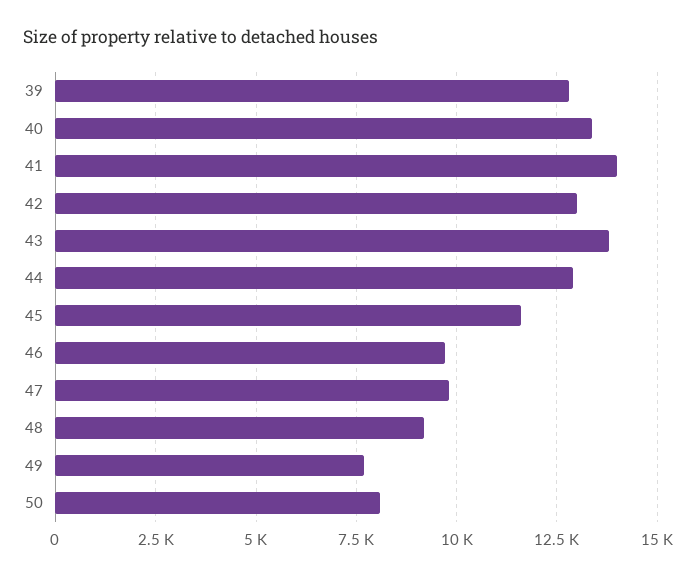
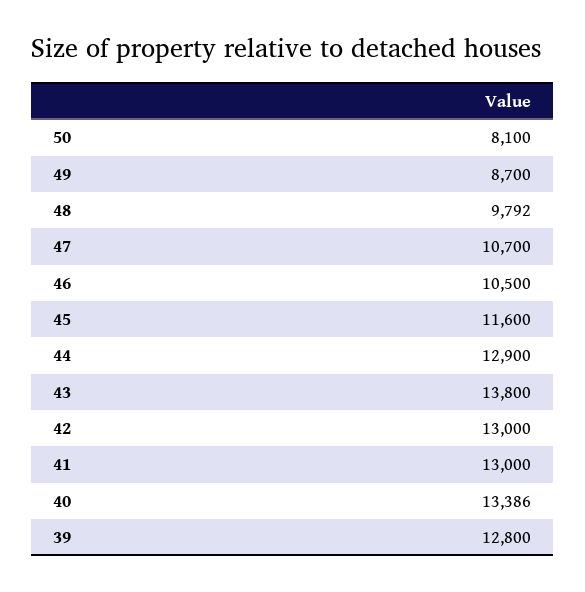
41: 14000 -> 13000
46: 9750 -> 10500
47: 9750 -> 10700
48: 9250 -> 9792
49: 7750 -> 8700

